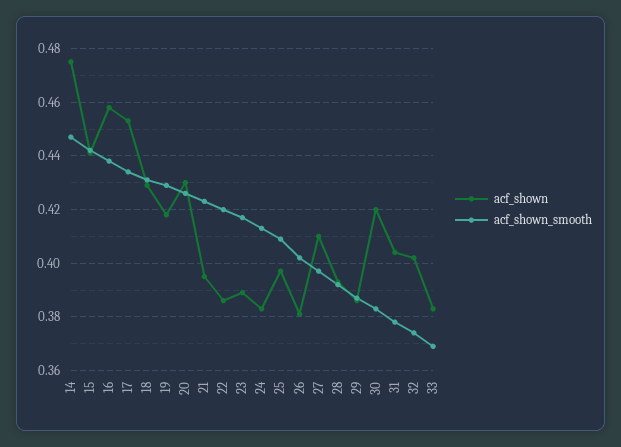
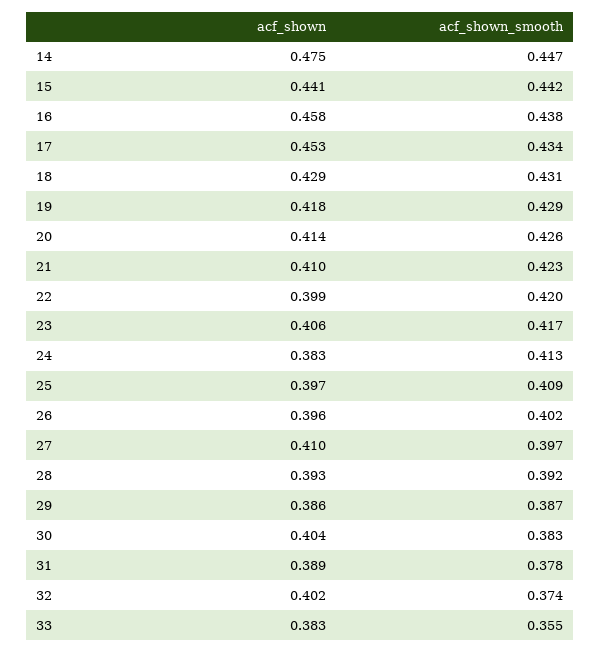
acf_shown, 20: 0.43 -> 0.414
acf_shown, 21: 0.395 -> 0.41
acf_shown, 22: 0.385 -> 0.399
acf_shown, 23: 0.39 -> 0.406
acf_shown, 26: 0.38 -> 0.396
acf_shown, 30: 0.42 -> 0.404
acf_shown, 31: 0.405 -> 0.389
acf_shown_smooth, 33: 0.37 -> 0.355

